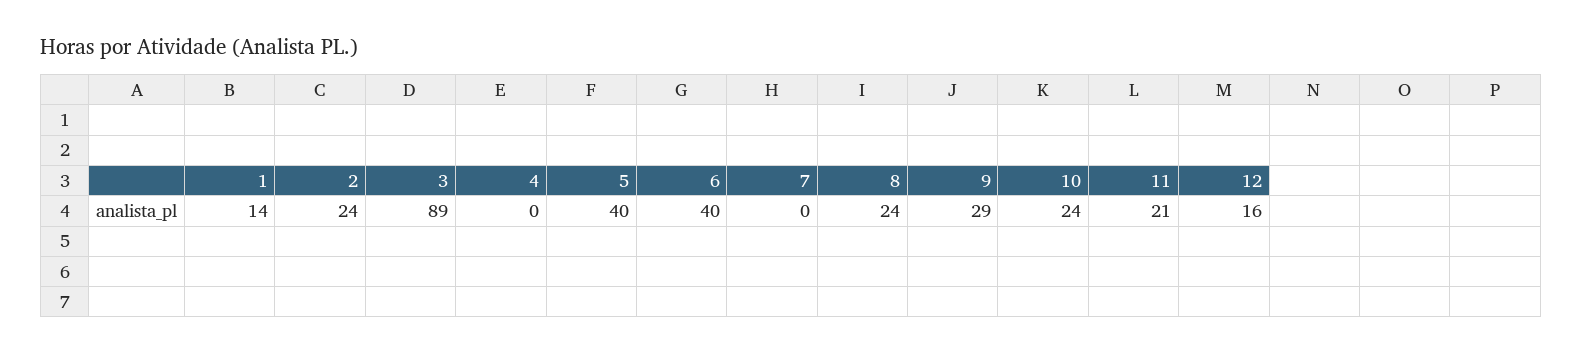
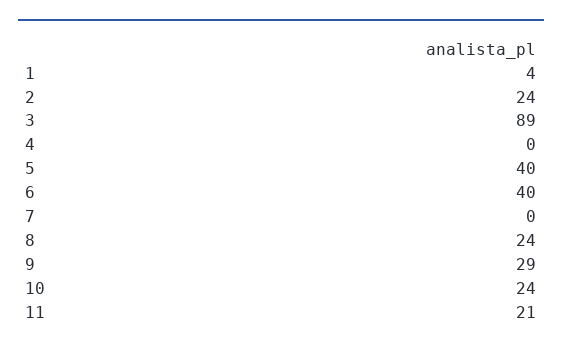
1: 14 -> 4
12: 16 -> none

